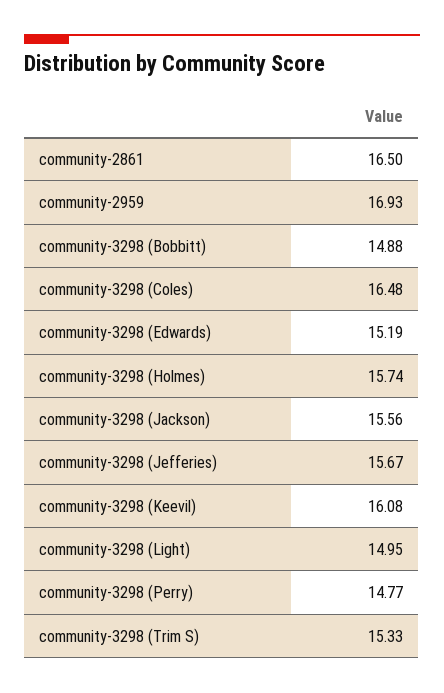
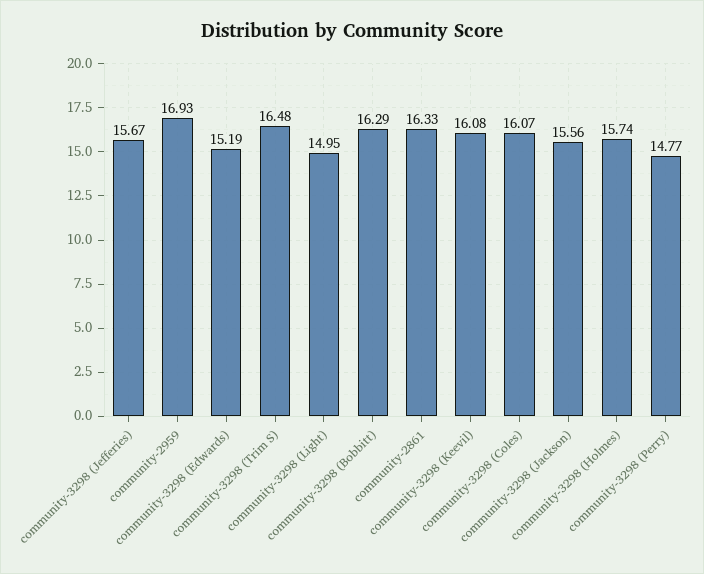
community-2861: 16.5 -> 16.33
community-3298 (Bobbitt): 14.88 -> 16.29
community-3298 (Coles): 16.48 -> 16.07
community-3298 (Trim S): 15.33 -> 16.48

